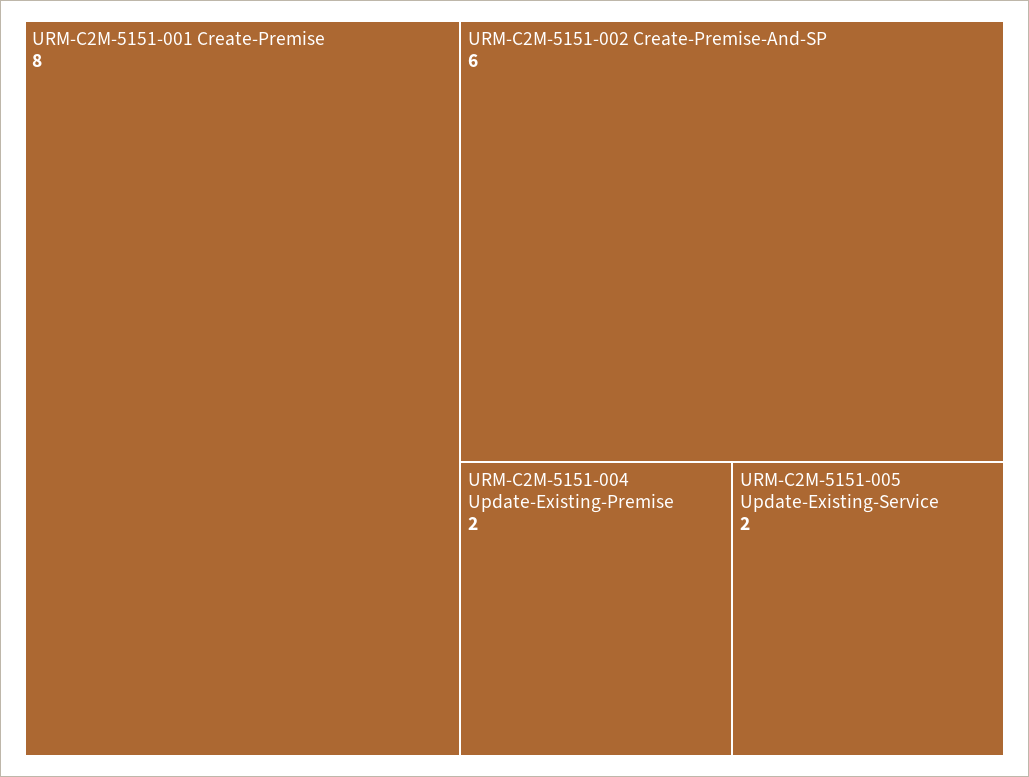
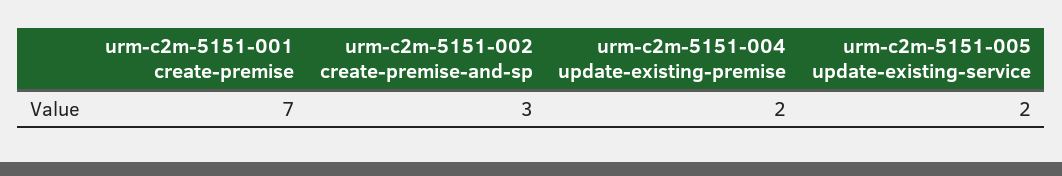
URM-C2M-5151-001 Create-Premise: 8 -> 7
URM-C2M-5151-002 Create-Premise-And-SP: 6 -> 3

